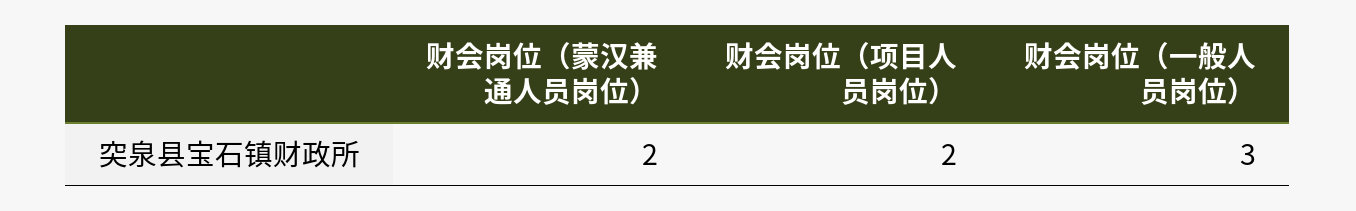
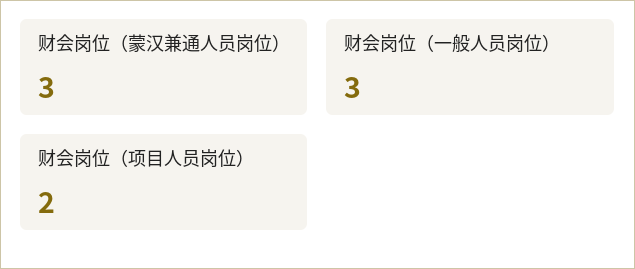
财会岗位（蒙汉兼通人员岗位）: 2 -> 3

